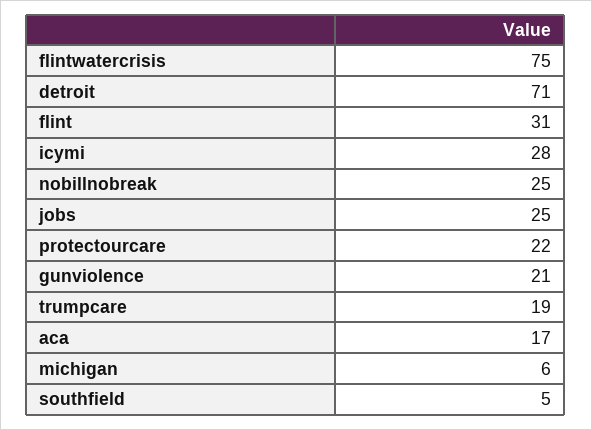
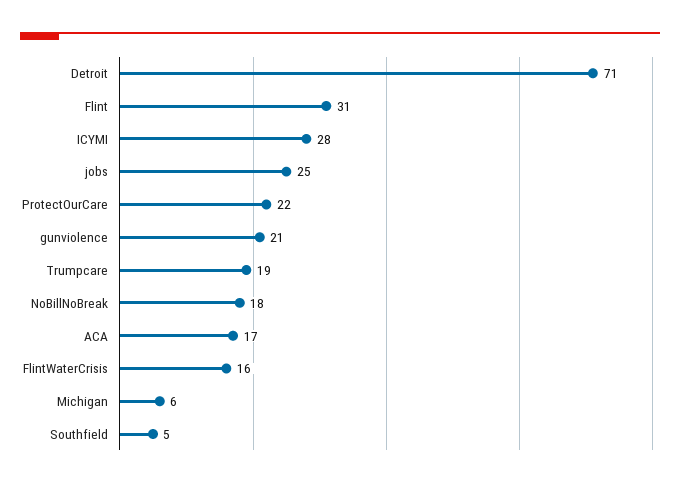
flintwatercrisis: 75 -> 16
nobillnobreak: 25 -> 18

